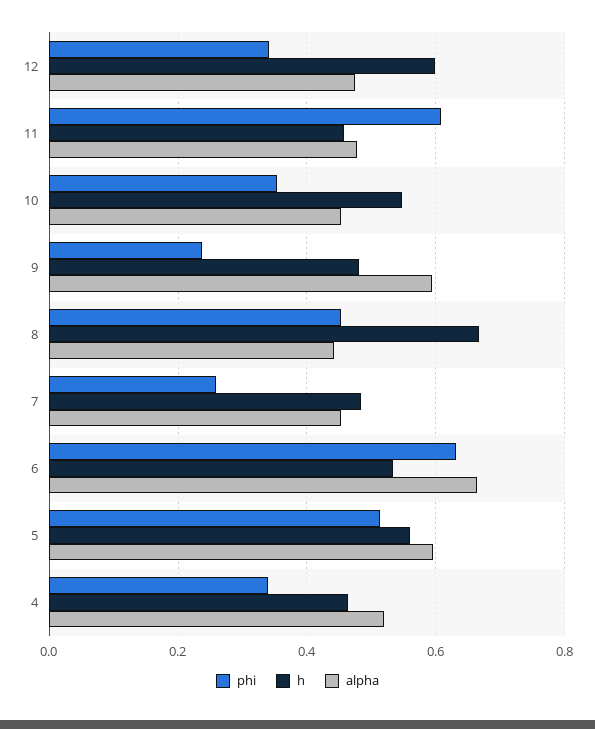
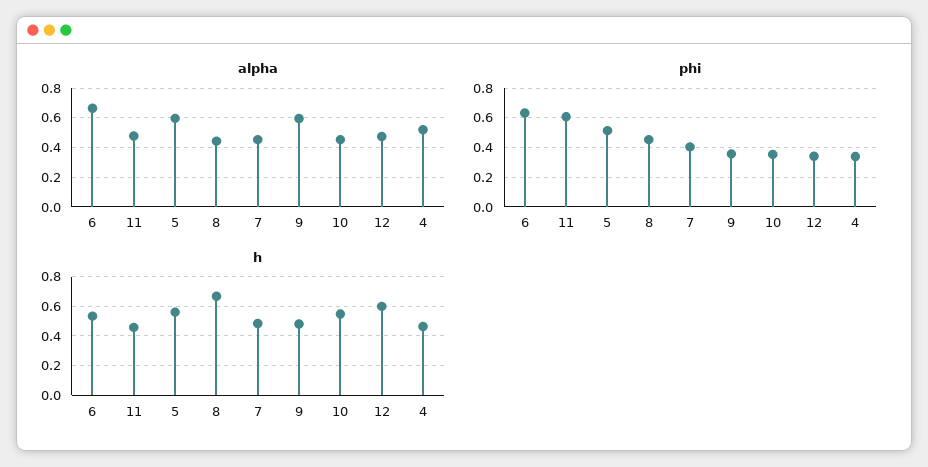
phi, 9: 0.24 -> 0.35
phi, 7: 0.26 -> 0.4

